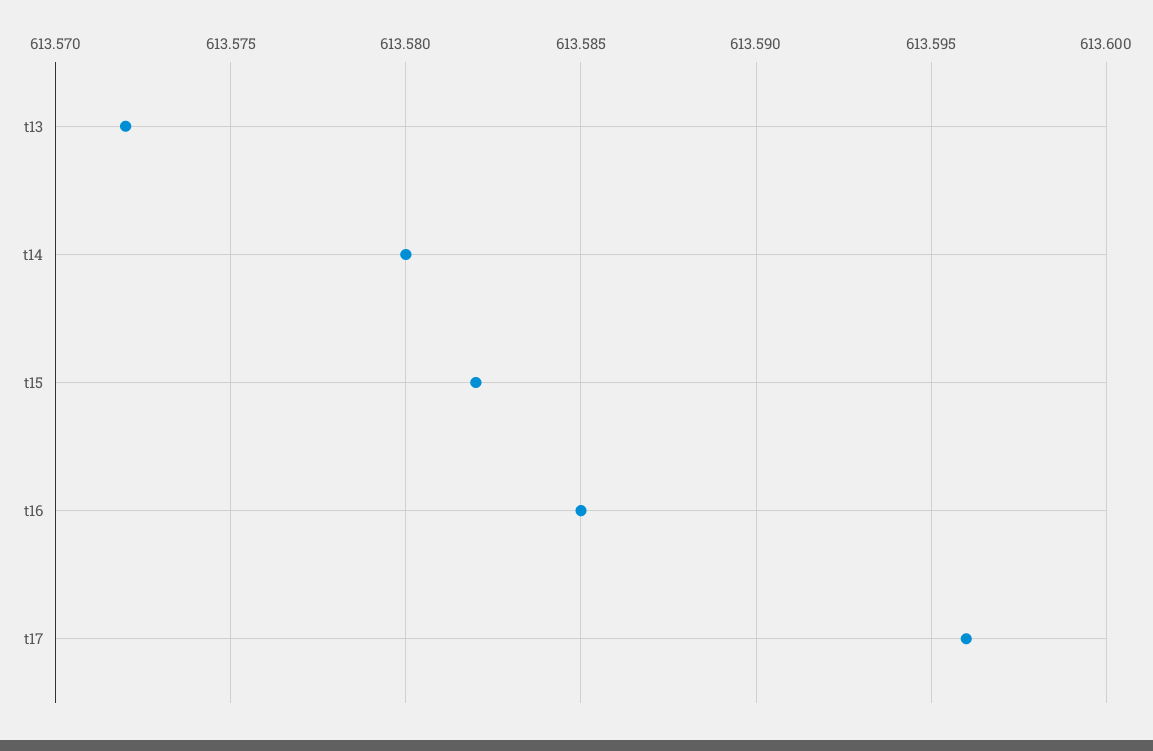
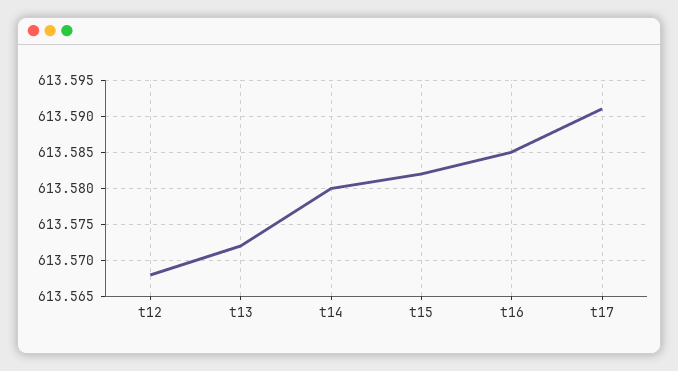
t17: 613.596 -> 613.591
t12: none -> 613.568

